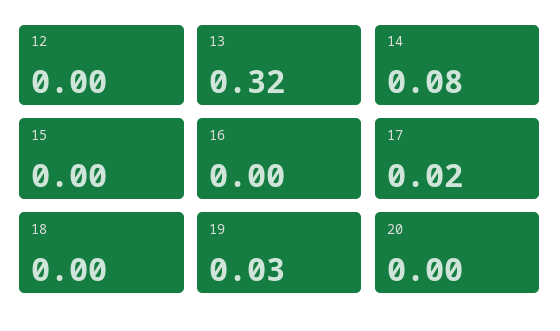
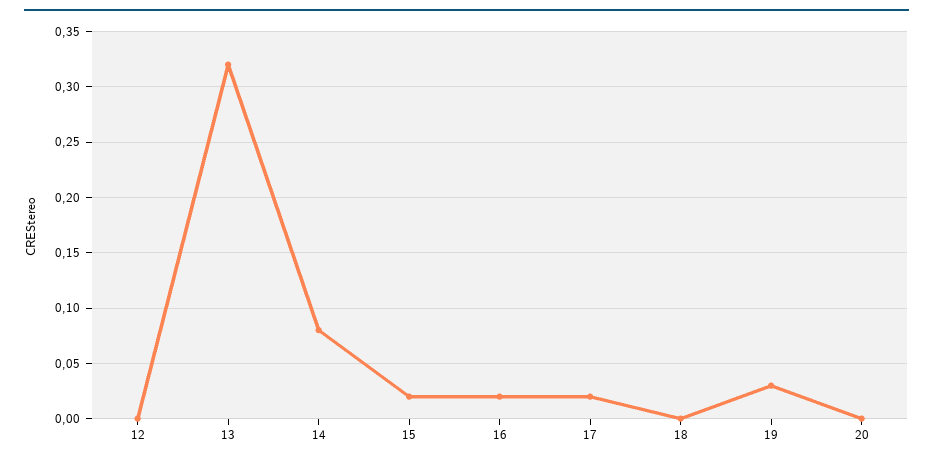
15: 0 -> 0.02
16: 0 -> 0.02

